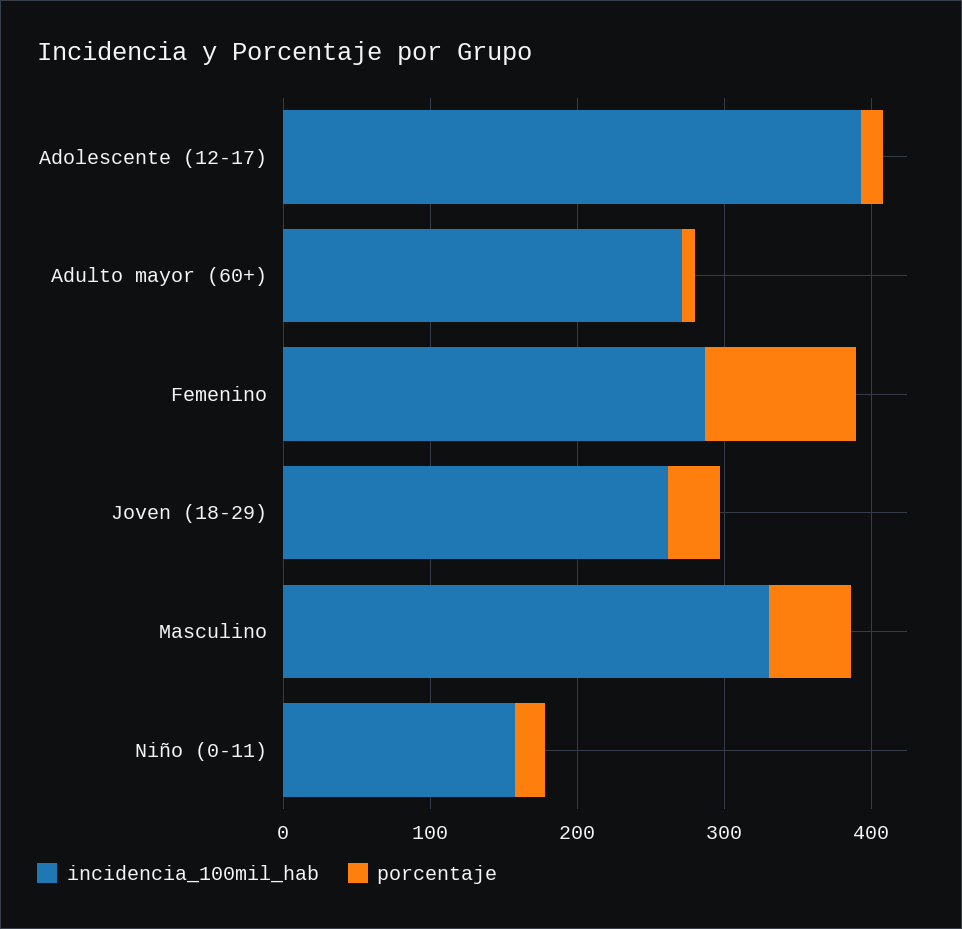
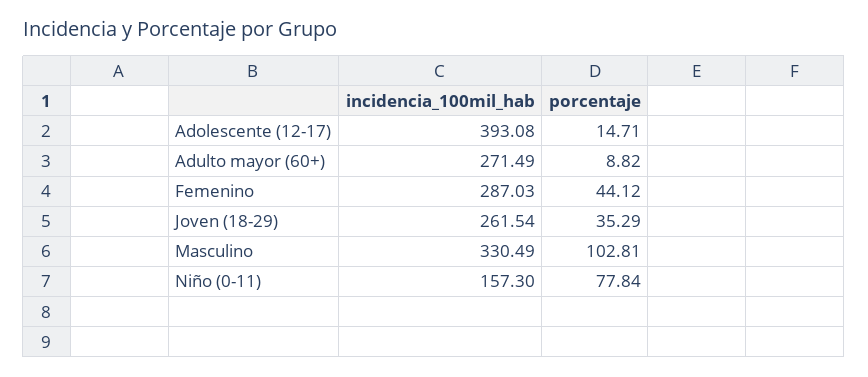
porcentaje, Femenino: 100 -> 44.12
porcentaje, Masculino: 60 -> 102.81
porcentaje, Niño (0-11): 20 -> 77.84

